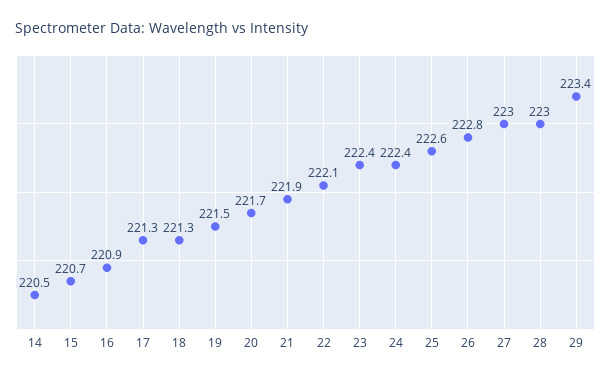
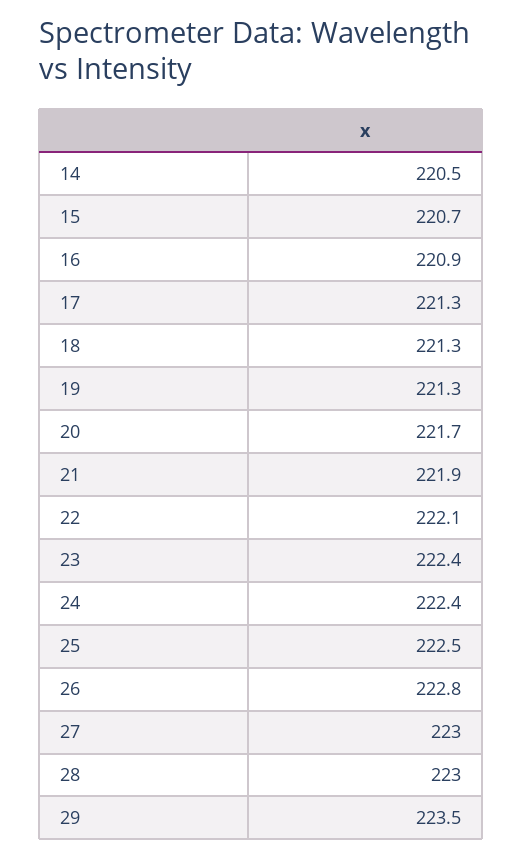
19: 221.5 -> 221.3
25: 222.6 -> 222.5
29: 223.4 -> 223.5

